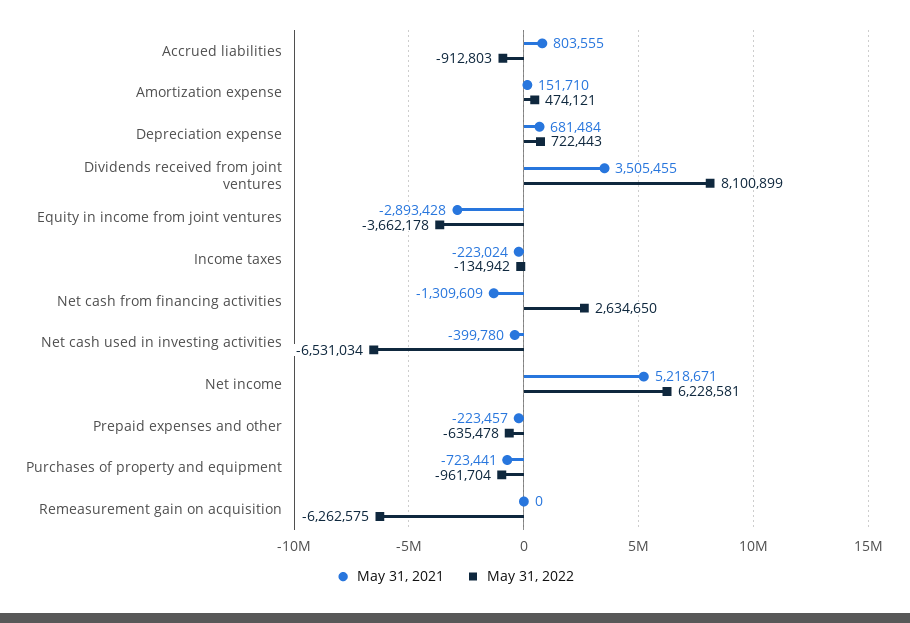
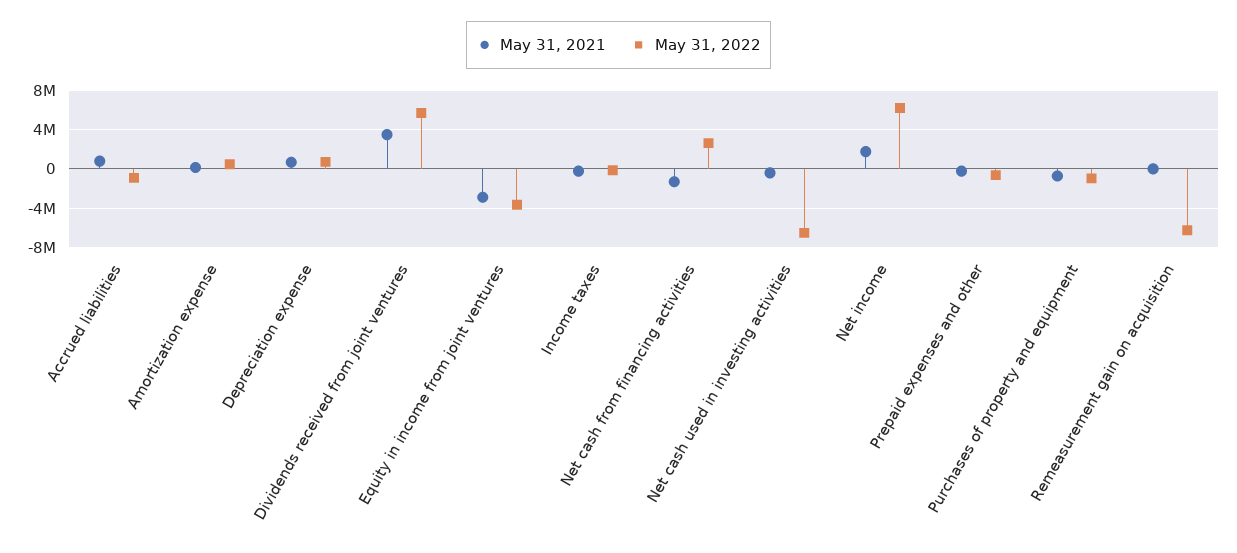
May 31, 2022, Dividends received from joint ventures: 8100899 -> 6000000
May 31, 2021, Net income: 5218671 -> 2000000

